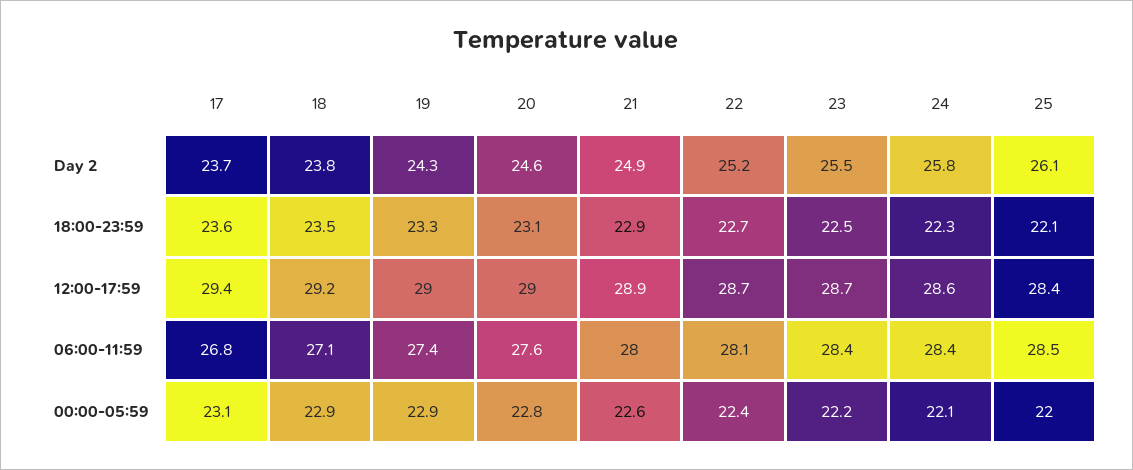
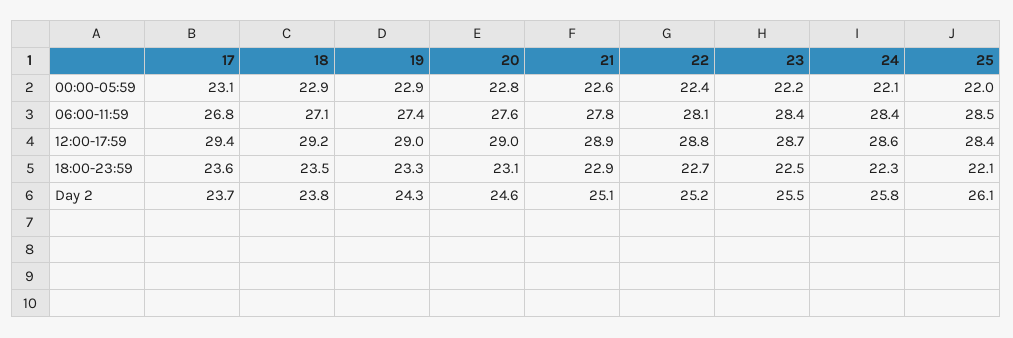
21, Day 2: 24.9 -> 25.1
22, 12:00-17:59: 28.7 -> 28.8
21, 06:00-11:59: 28 -> 27.8

